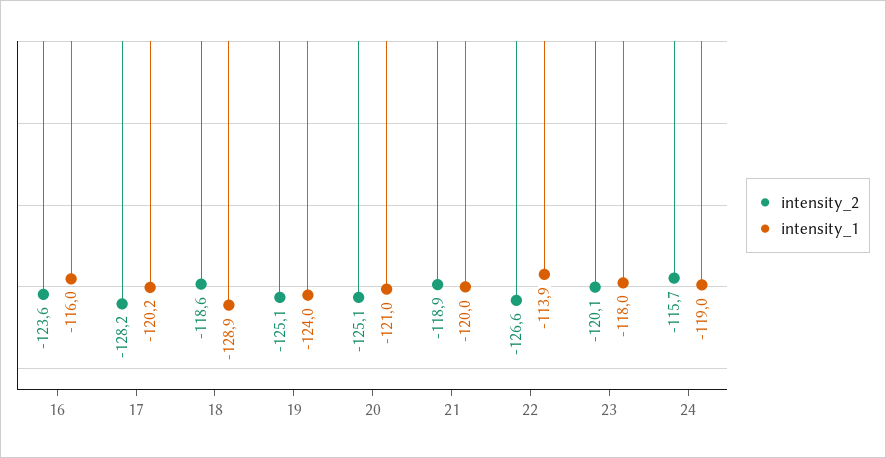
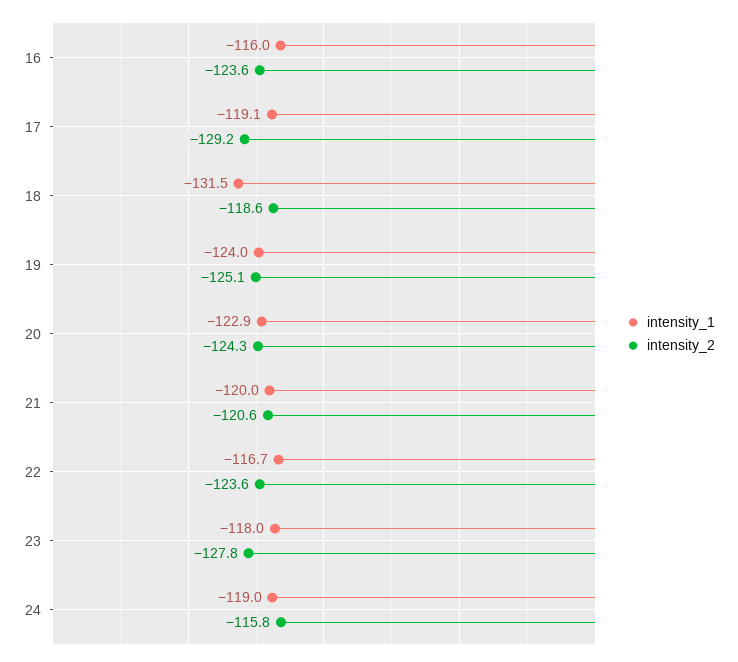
intensity_2, 17: -128.2 -> -129.2
intensity_1, 17: -120.2 -> -119.1
intensity_1, 18: -128.9 -> -131.5
intensity_2, 20: -125.1 -> -124.3
intensity_1, 20: -121 -> -122.9
intensity_2, 21: -118.9 -> -120.6
intensity_2, 22: -126.6 -> -123.6
intensity_1, 22: -113.9 -> -116.7
intensity_2, 23: -120.1 -> -127.8
intensity_2, 24: -115.7 -> -115.8

